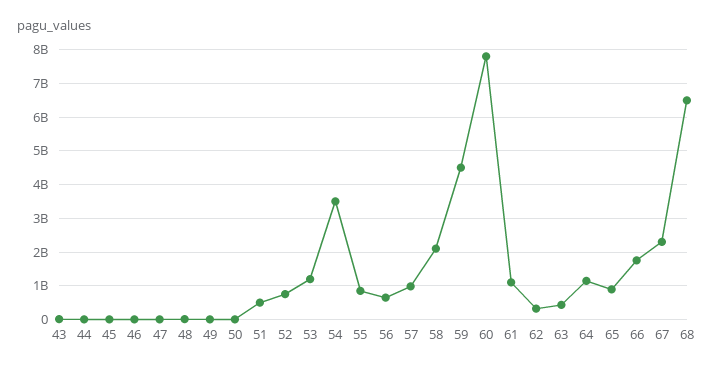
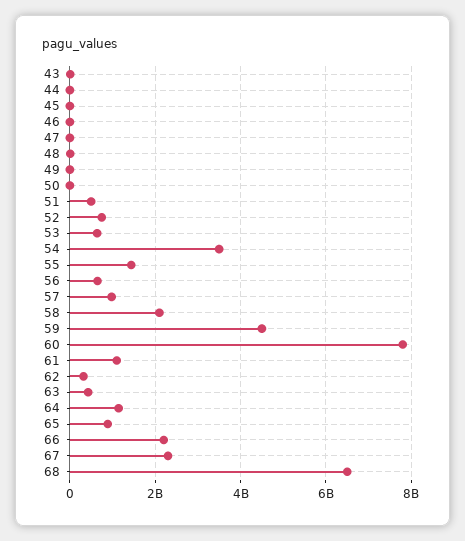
53: 1200000000 -> 600000000
55: 800000000 -> 1400000000
66: 1800000000 -> 2200000000

